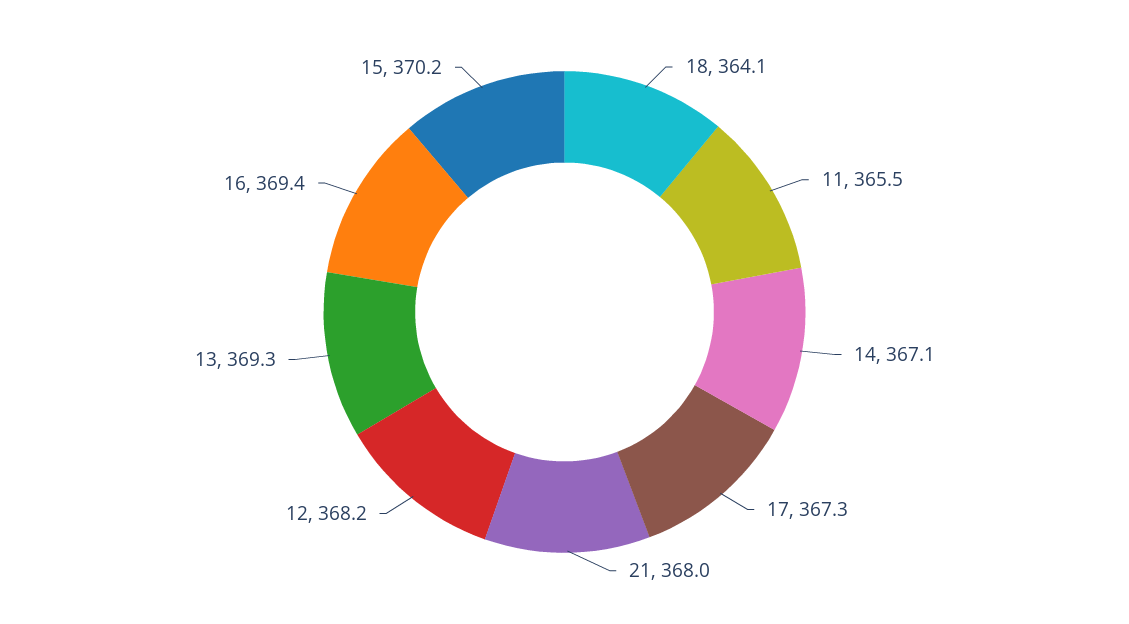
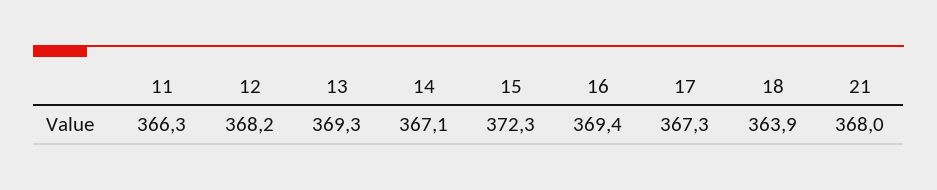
18: 364.1 -> 363.9
11: 365.5 -> 366.3
15: 370.2 -> 372.3

